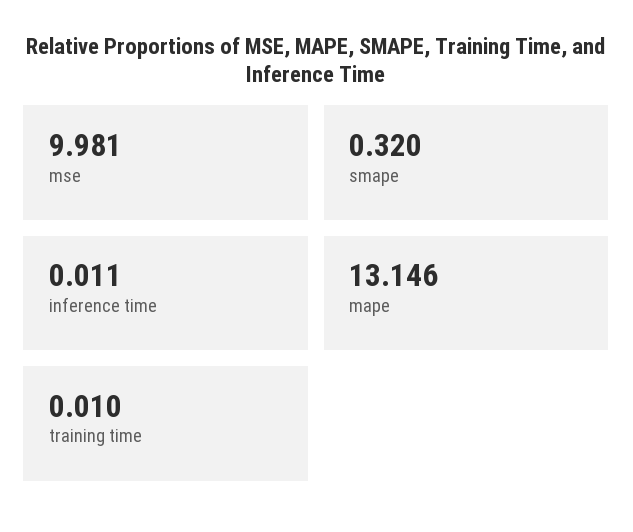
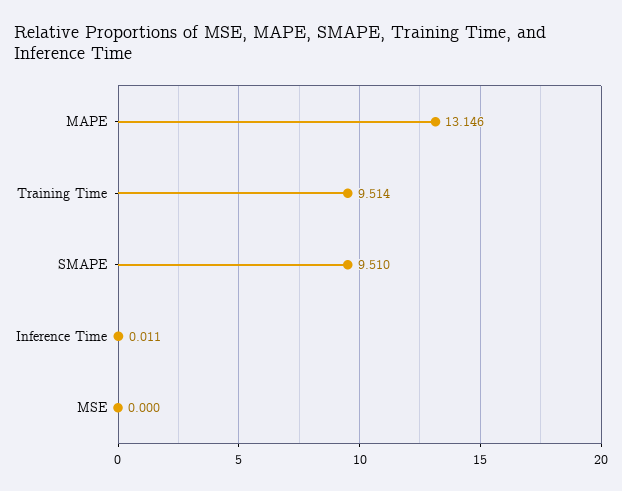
mse: 9.981 -> 0
smape: 0.32 -> 9.51
training time: 0.01 -> 9.514

